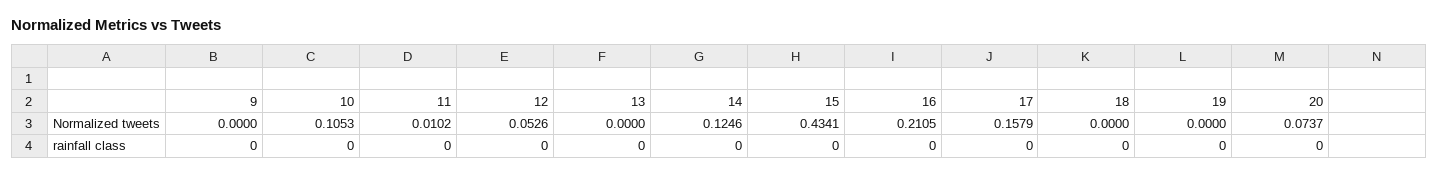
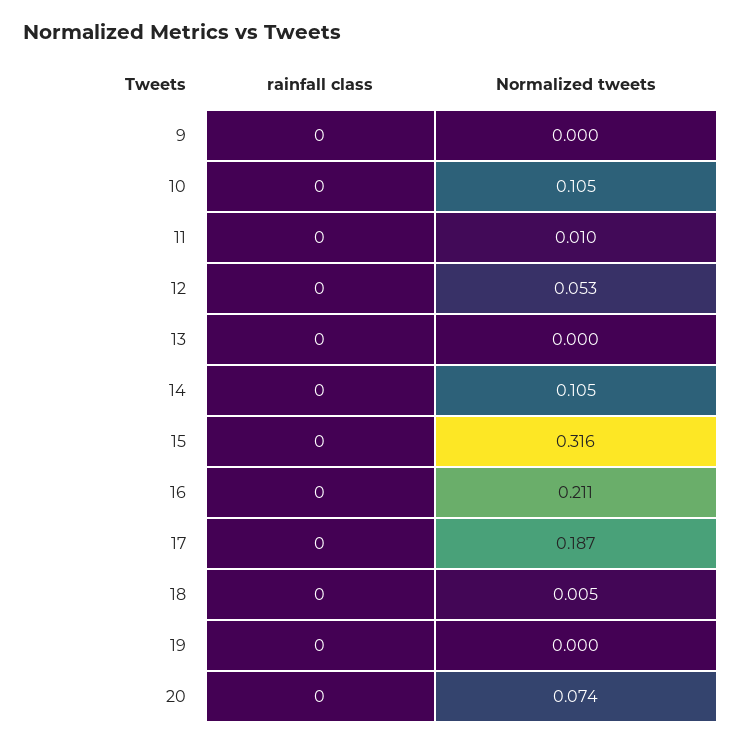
14, Normalized tweets: 0.1246 -> 0.105
15, Normalized tweets: 0.4341 -> 0.316
17, Normalized tweets: 0.1579 -> 0.187
18, Normalized tweets: 0 -> 0.005

